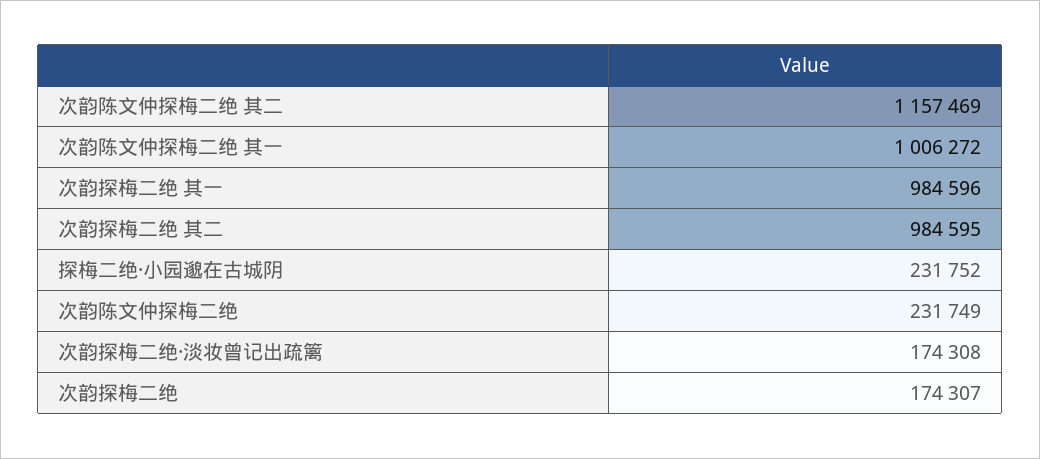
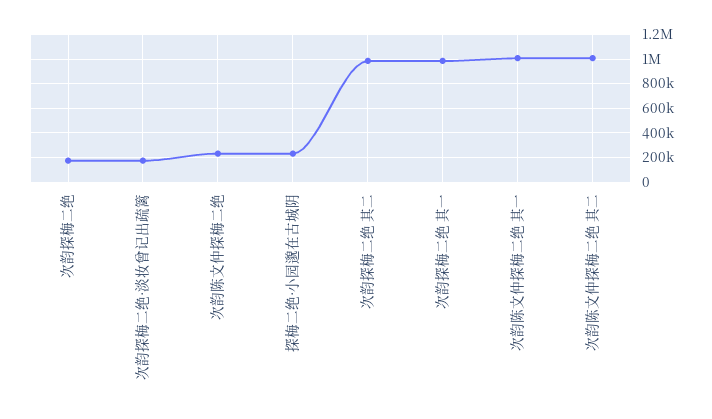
次韵陈文仲探梅二绝 其二: 1157469 -> 1000000

